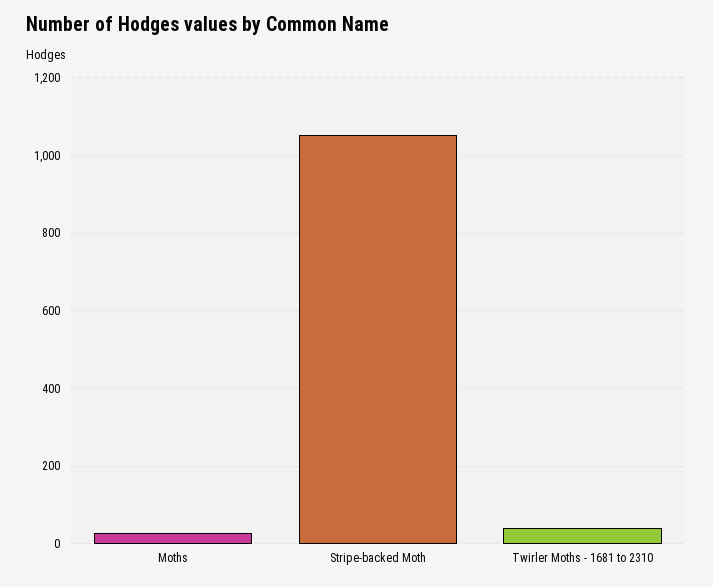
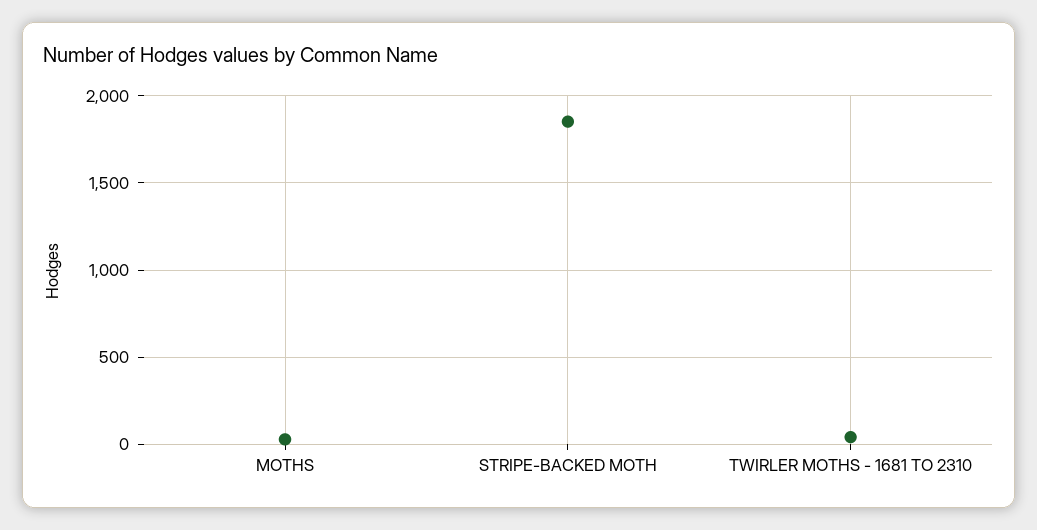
Stripe-backed Moth: 1060 -> 1850

